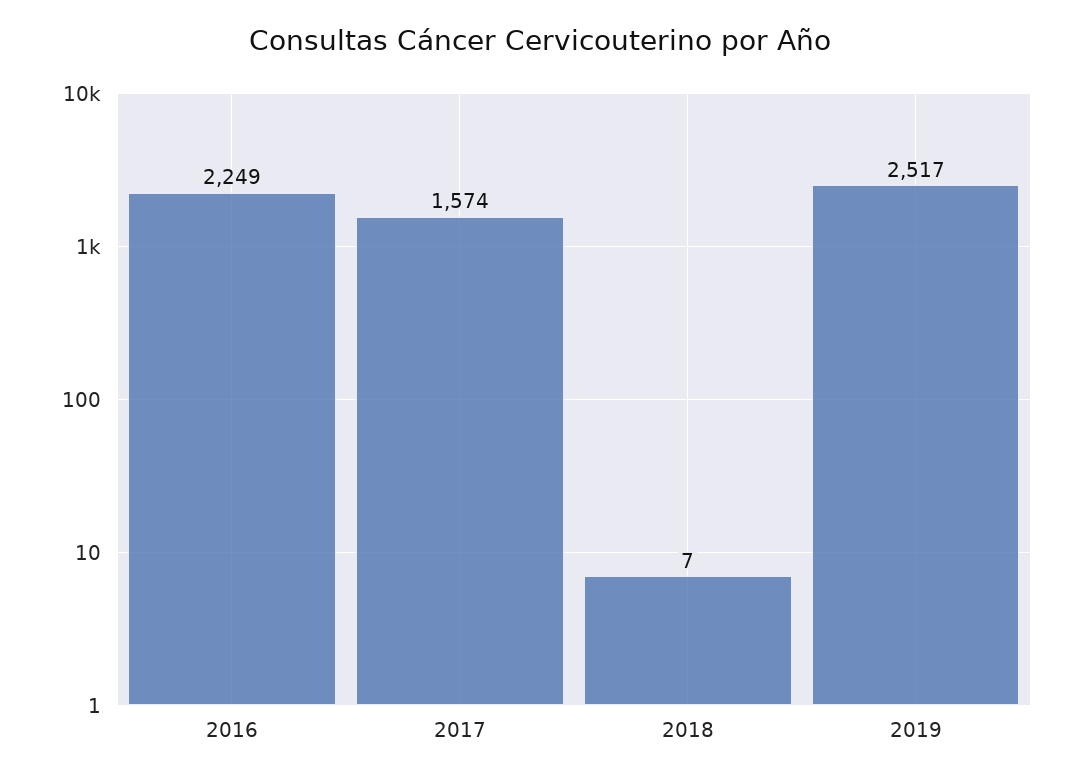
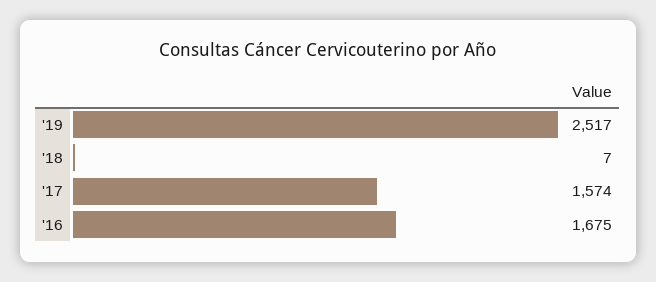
2016: 2249 -> 1675

